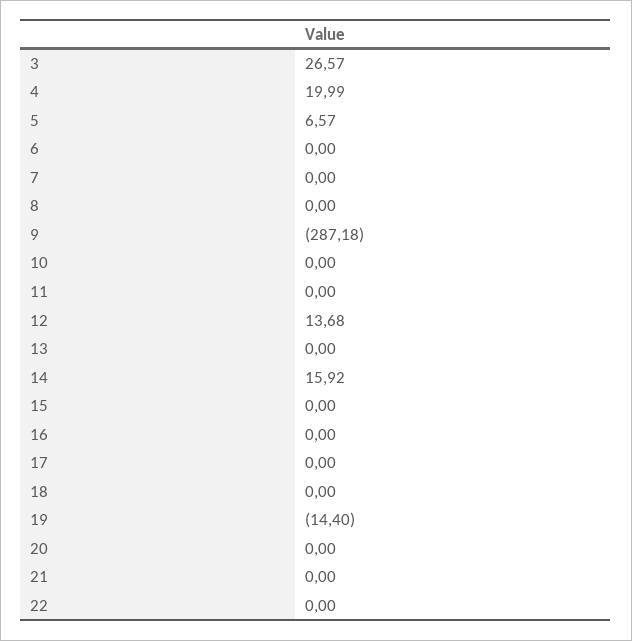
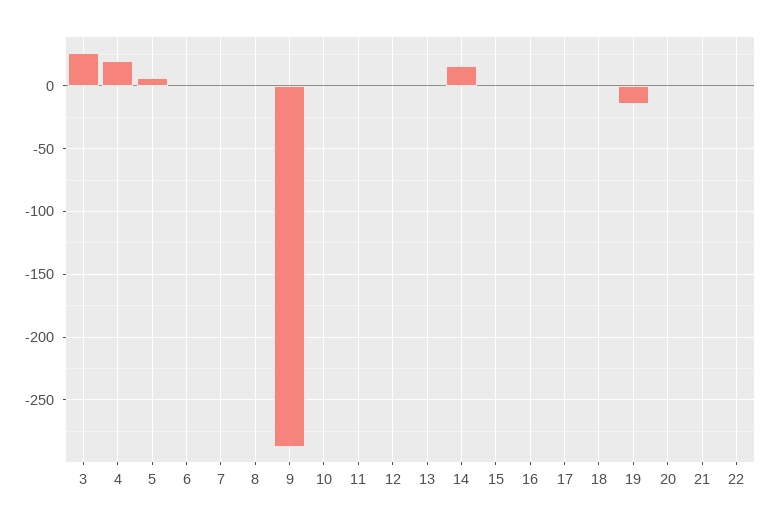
12: 13.68 -> 0

